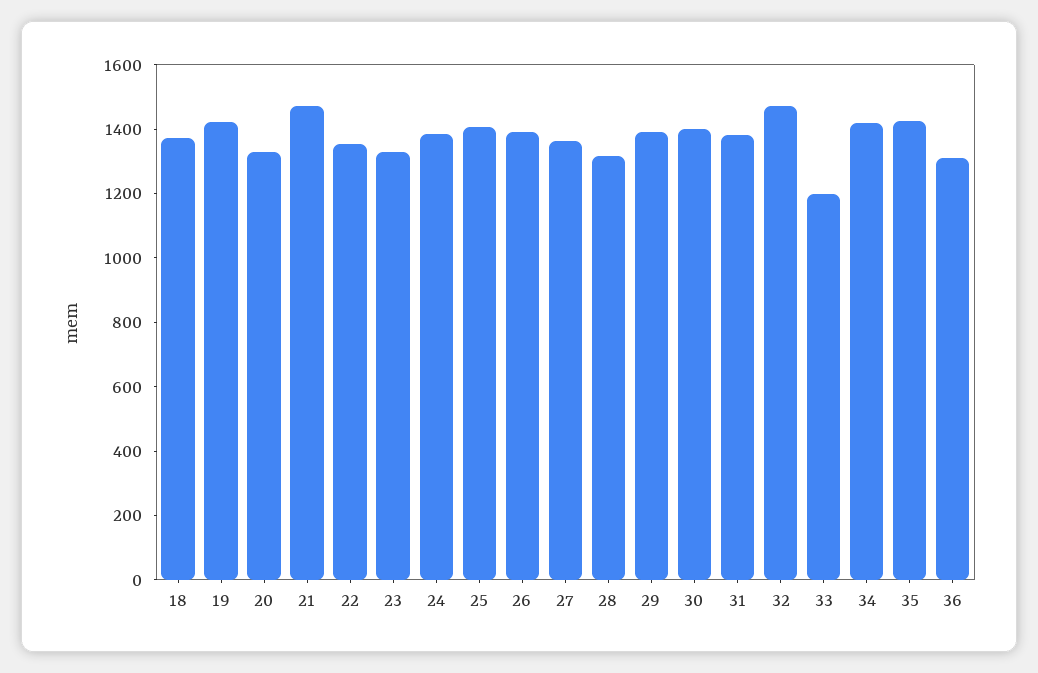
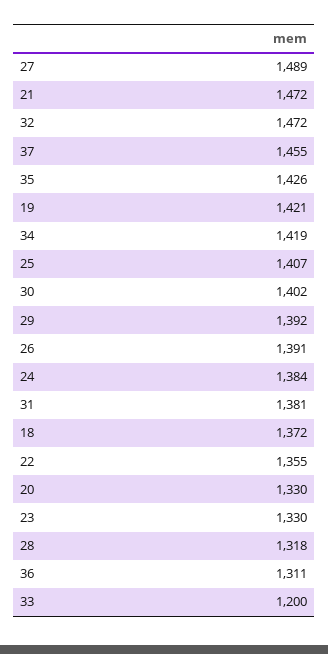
27: 1350 -> 1489
37: none -> 1455

